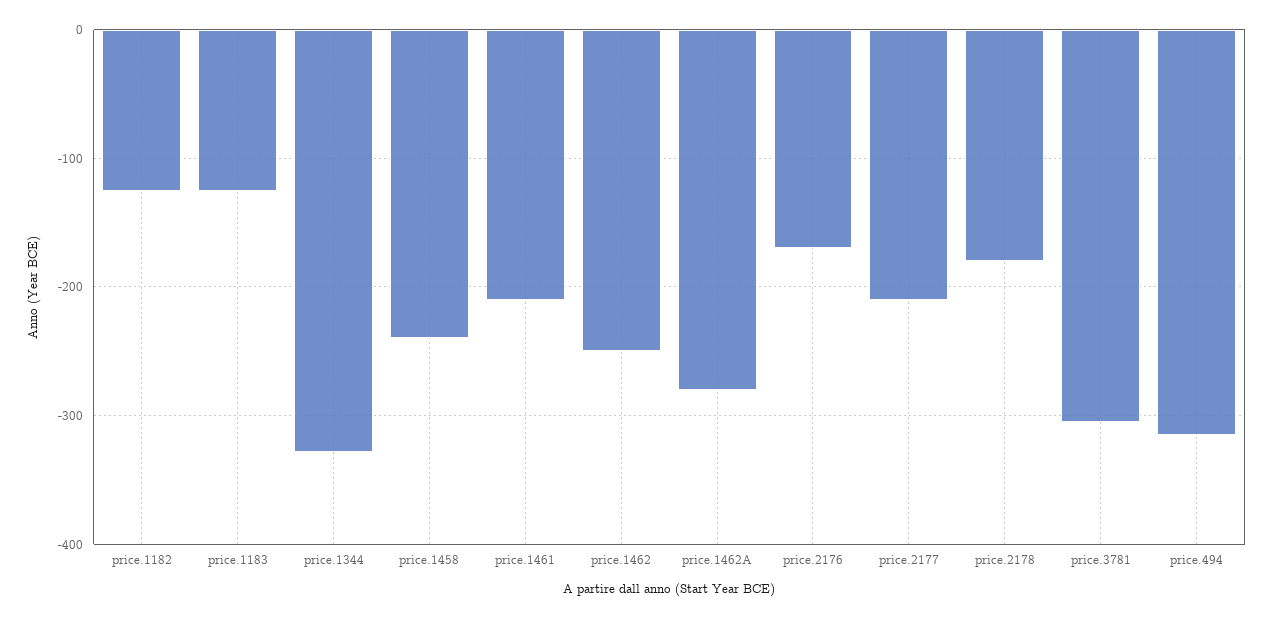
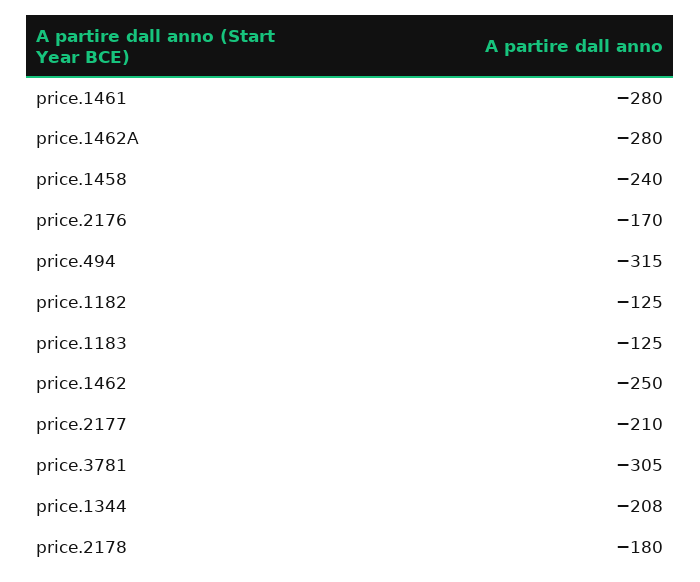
price.1344: -330 -> -208
price.1461: -210 -> -280

